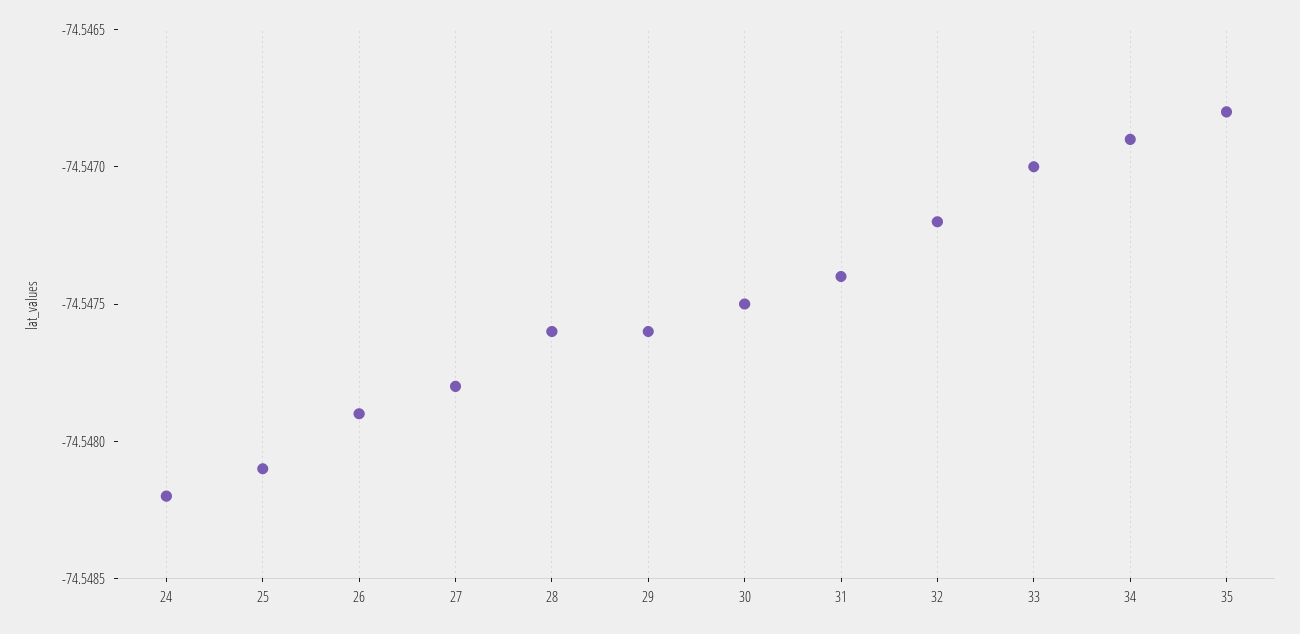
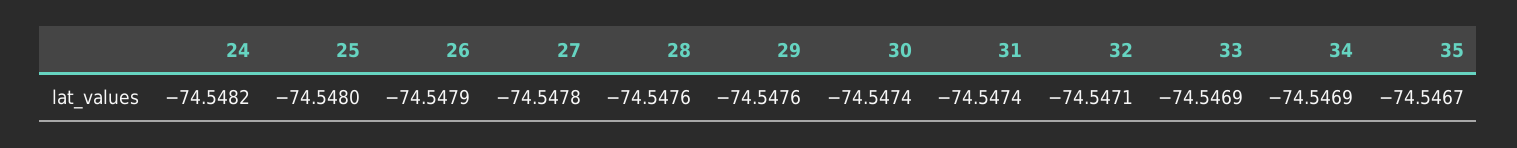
25: -74.5481 -> -74.548
30: -74.5475 -> -74.5474
32: -74.5472 -> -74.5471
33: -74.547 -> -74.5469
35: -74.5468 -> -74.5467

